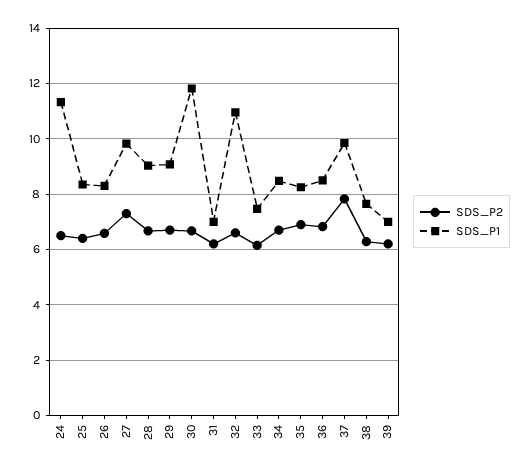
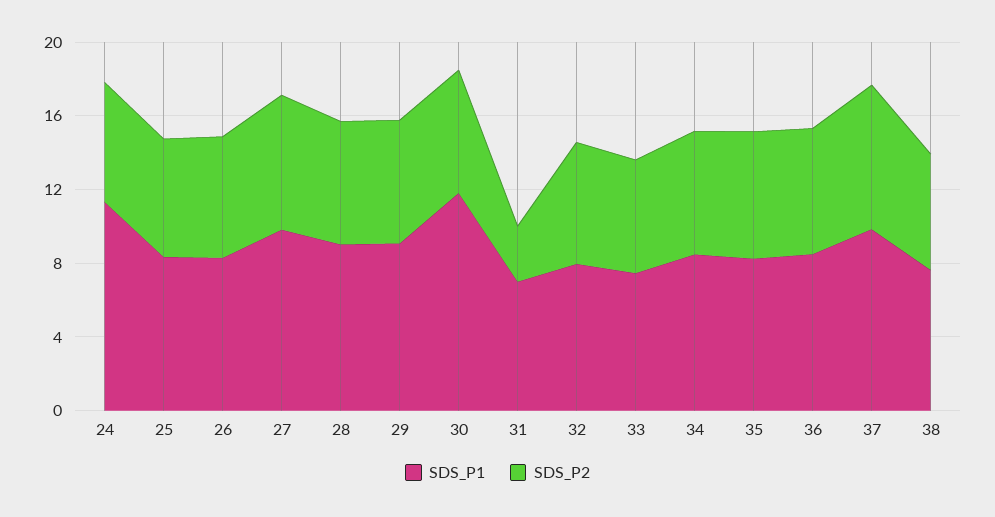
SDS_P2, 31: 6.25 -> 3
SDS_P1, 32: 11 -> 8
SDS_P2, 39: 6.25 -> none
SDS_P1, 39: 7 -> none

